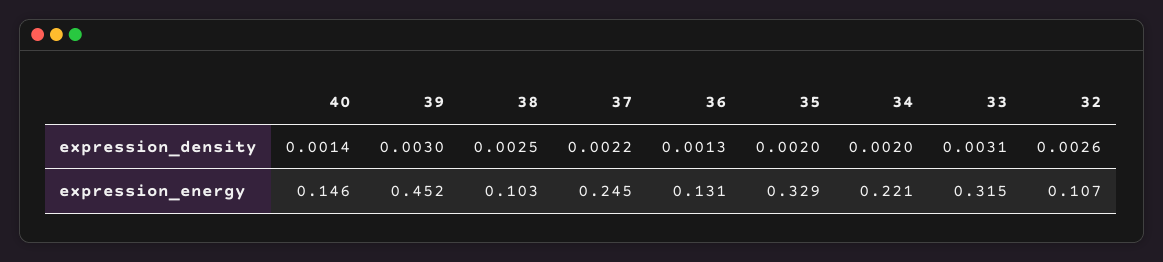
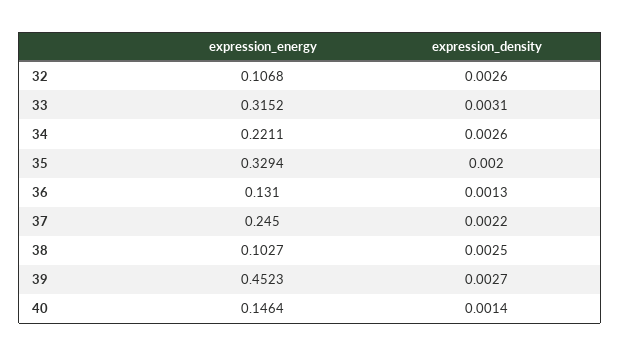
39, expression_density: 0.003 -> 0.0027
34, expression_density: 0.002 -> 0.0026

